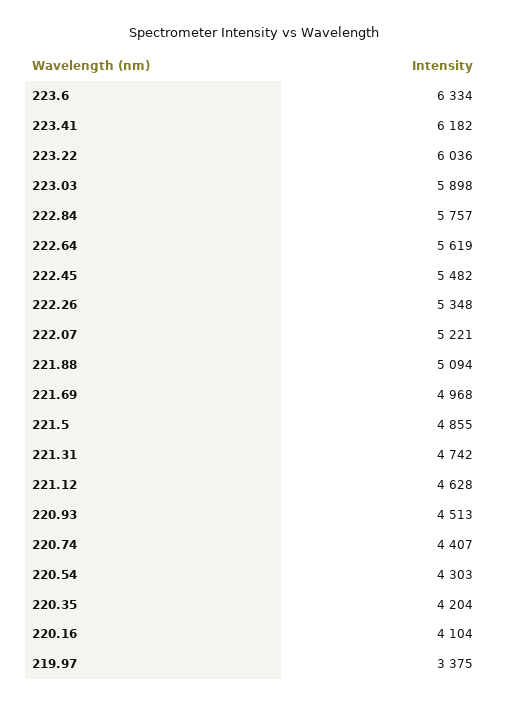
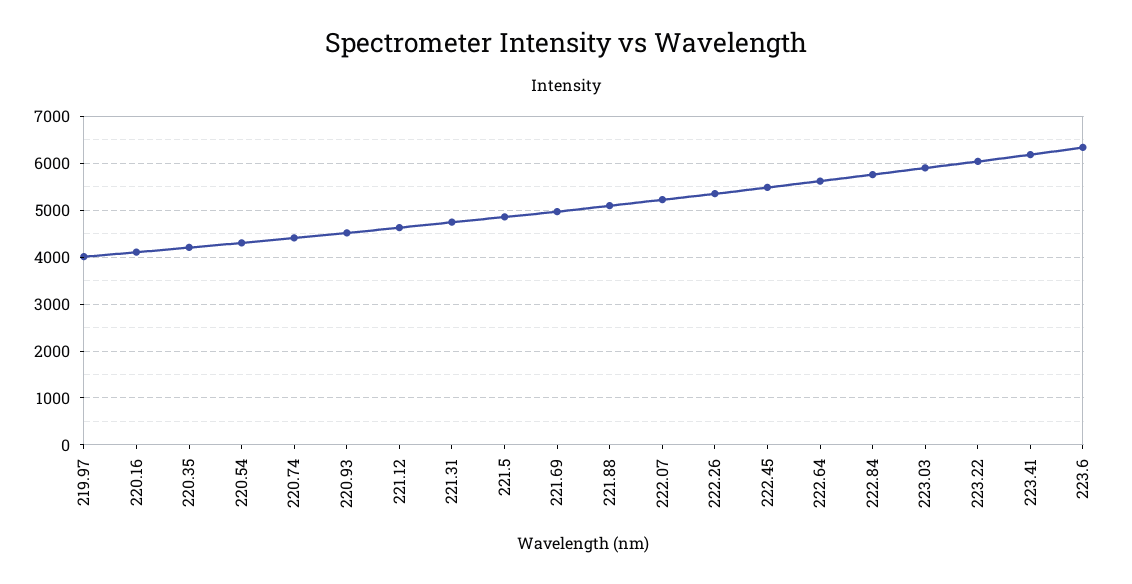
219.97: 3375 -> 4000

